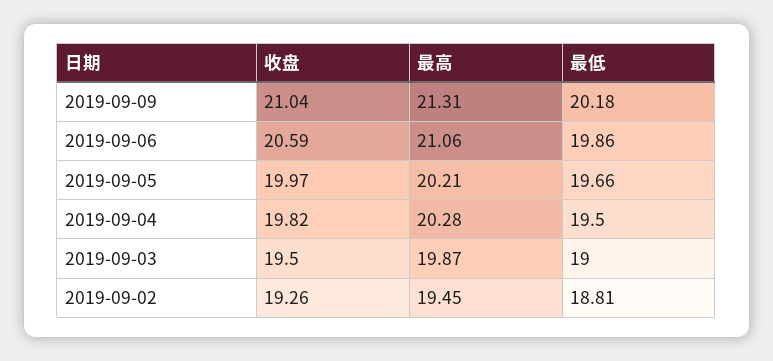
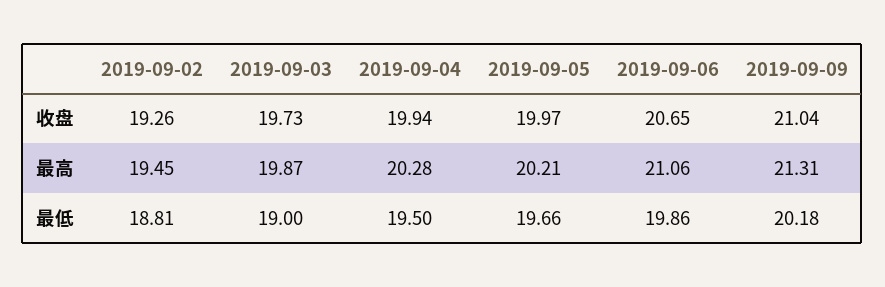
收盘, 2019-09-06: 20.59 -> 20.65
收盘, 2019-09-04: 19.82 -> 19.94
收盘, 2019-09-03: 19.5 -> 19.73

